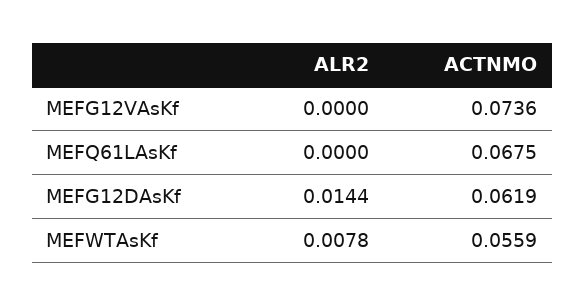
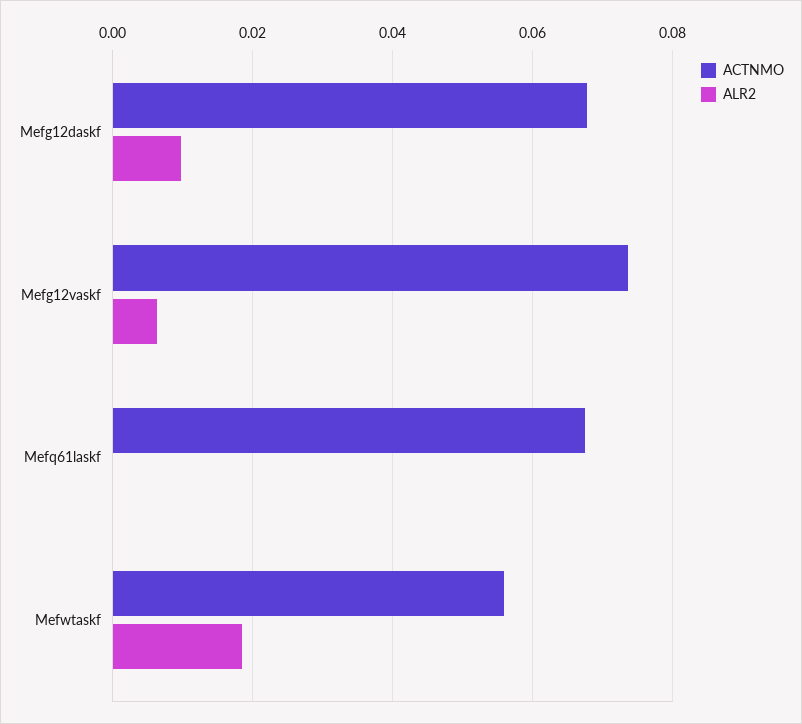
ALR2, MEFG12VAsKf: 0 -> 0.006
ALR2, MEFG12DAsKf: 0.0144 -> 0.01
ACTNMO, MEFG12DAsKf: 0.0619 -> 0.068
ALR2, MEFWTAsKf: 0.0078 -> 0.018

